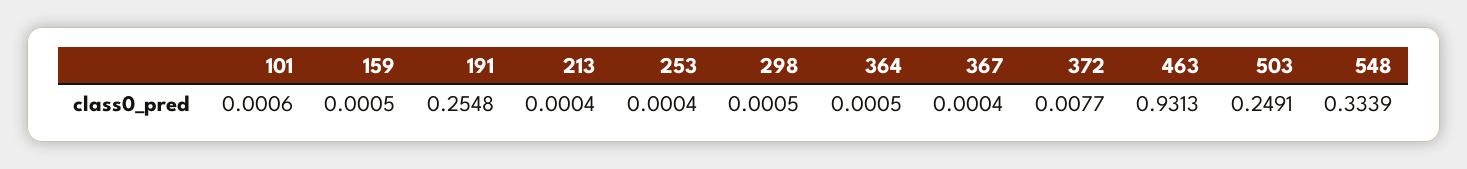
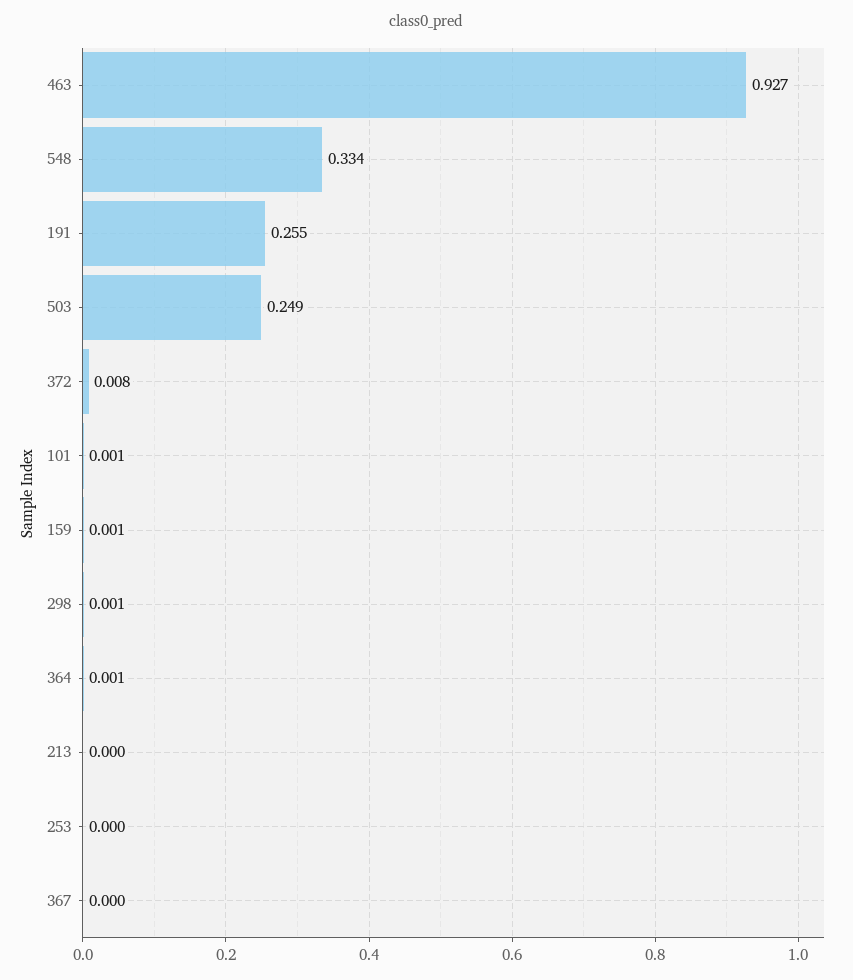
463: 0.9313 -> 0.927

